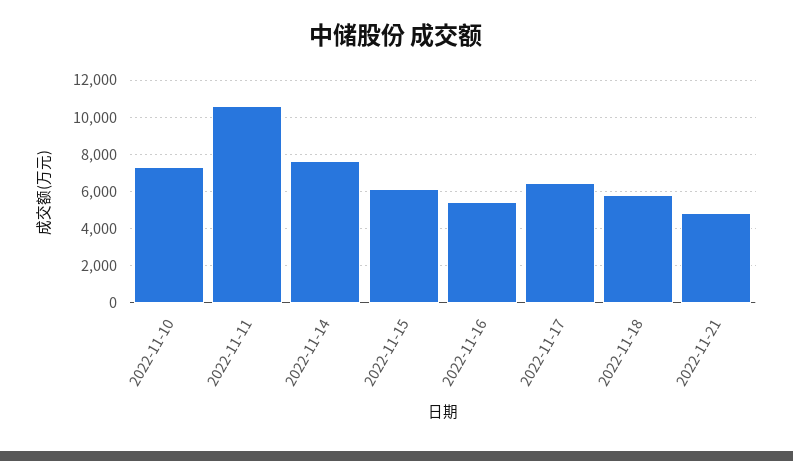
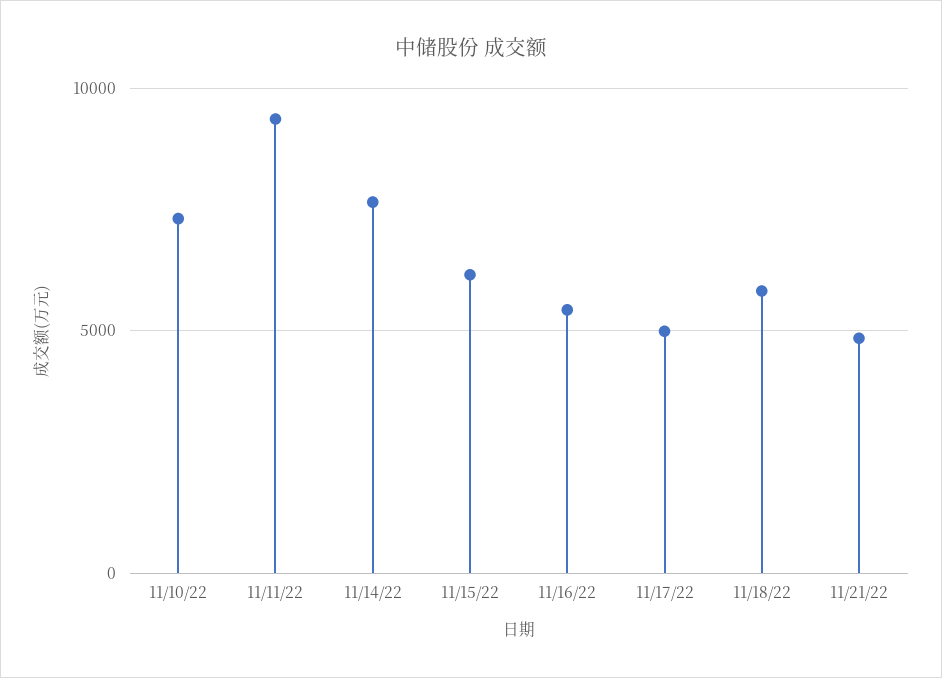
2022-11-11: 10500 -> 9500
2022-11-17: 6500 -> 5000

